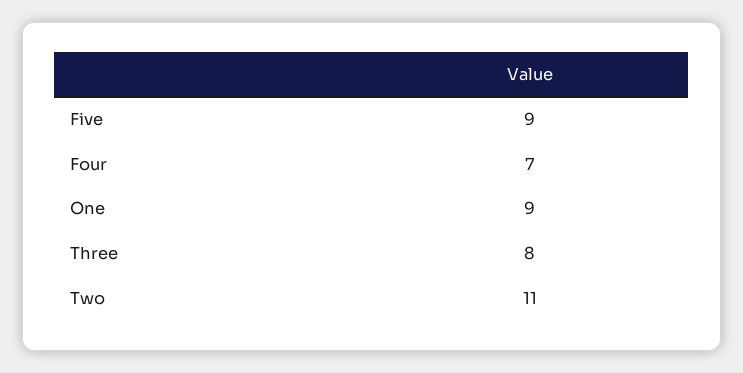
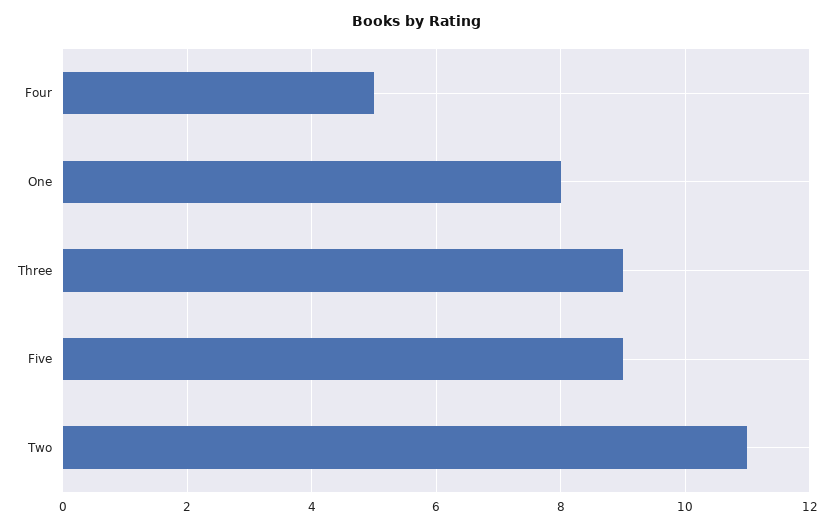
Four: 7 -> 5
One: 9 -> 8
Three: 8 -> 9

